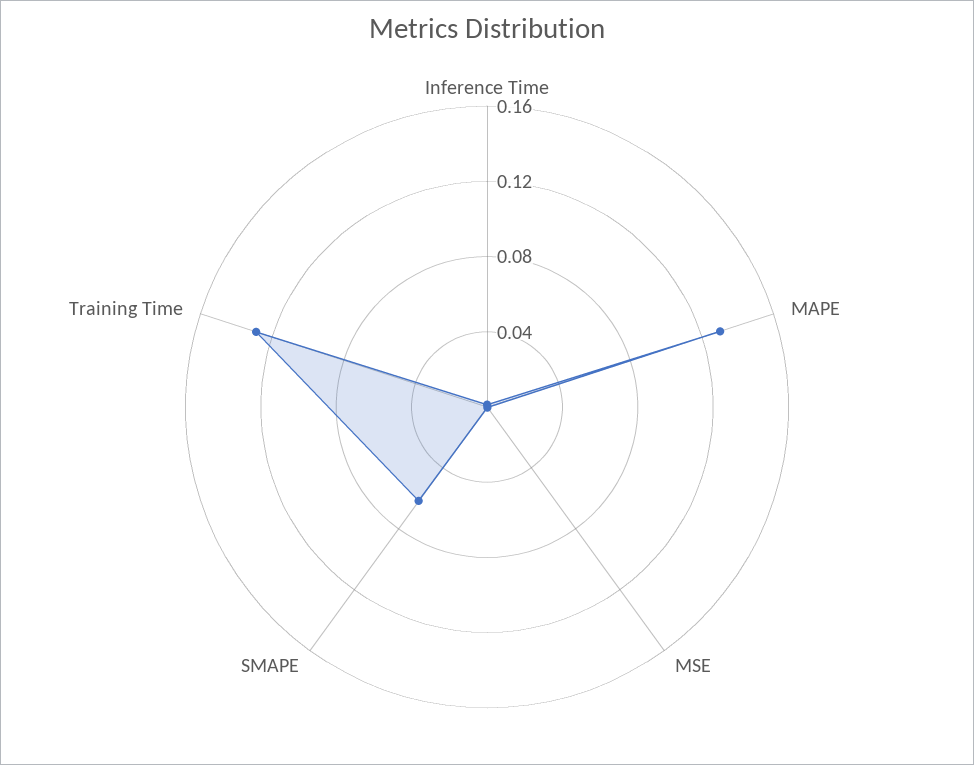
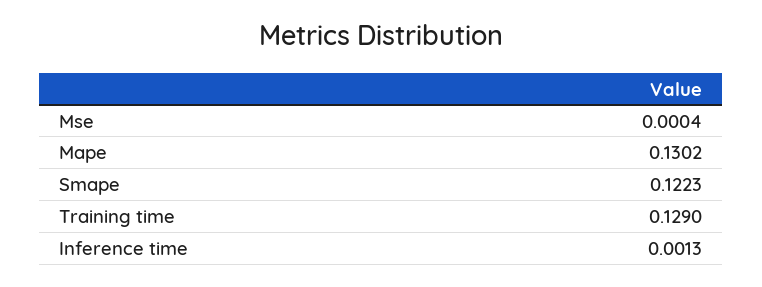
SMAPE: 0.06 -> 0.1223

